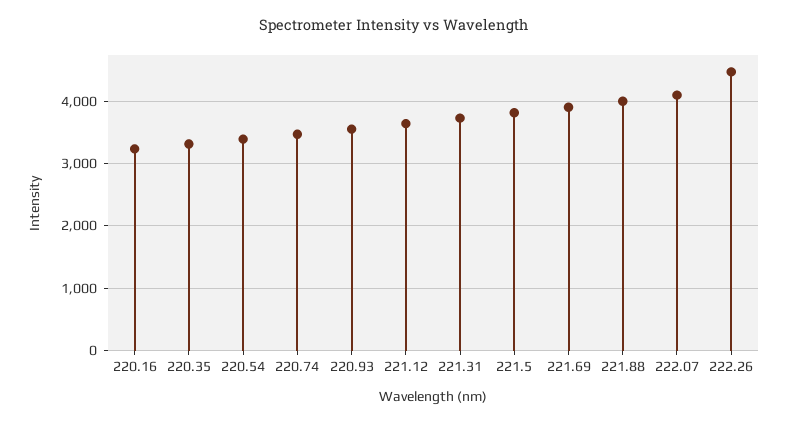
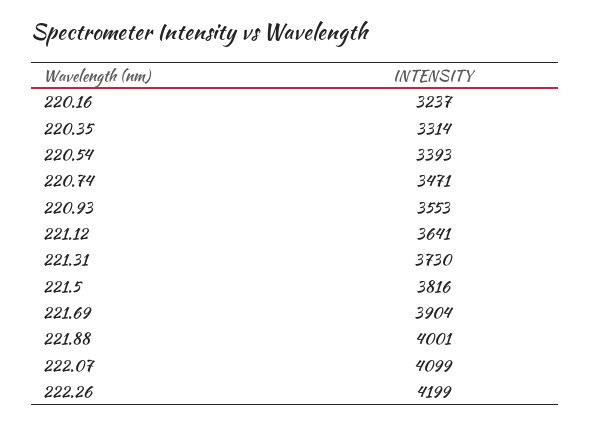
222.26: 4500 -> 4199

